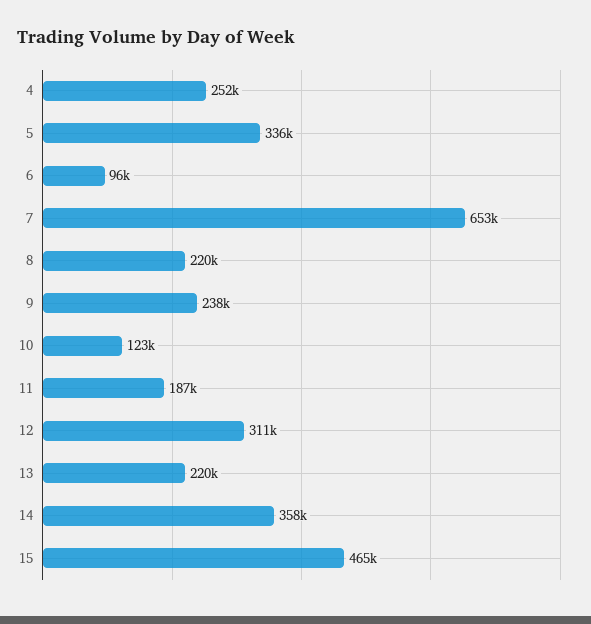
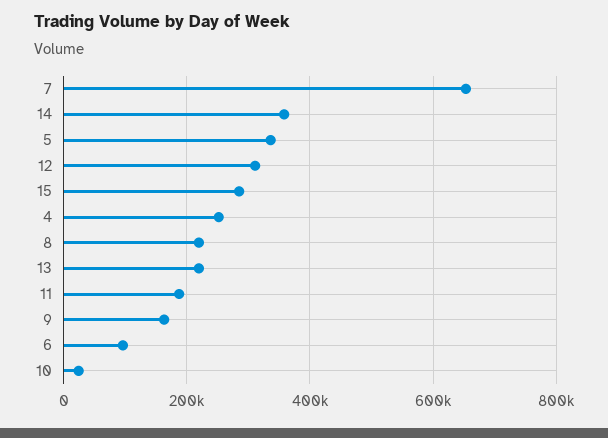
9: 238000 -> 160000
10: 123000 -> 20000
15: 465000 -> 280000

